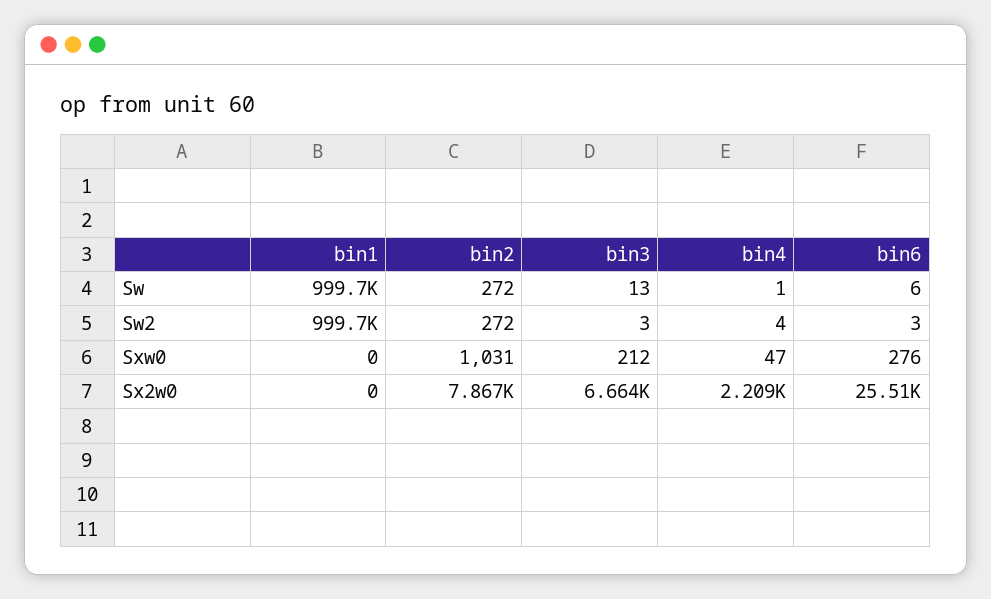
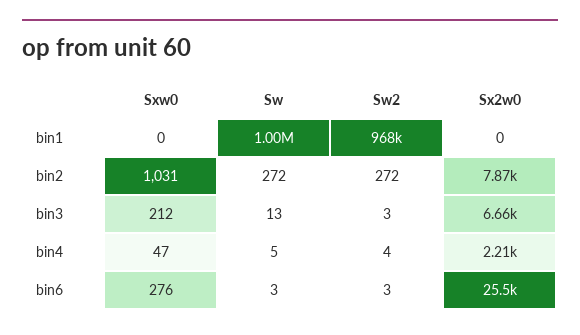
bin4, Sw: 1 -> 5
bin6, Sw: 6 -> 3
bin1, Sw2: 999700 -> 968000

